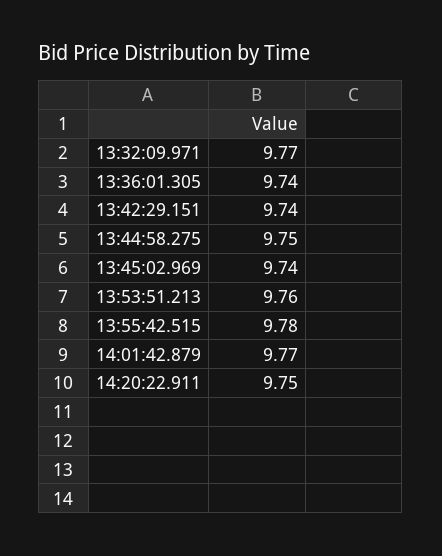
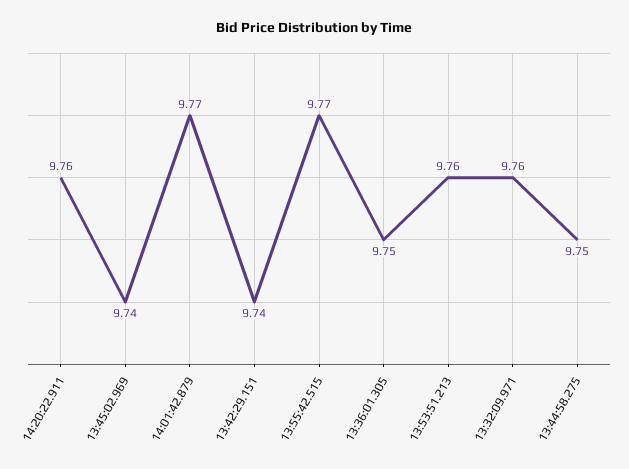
13:32:09.971: 9.77 -> 9.76
13:36:01.305: 9.74 -> 9.75
13:55:42.515: 9.78 -> 9.77
14:20:22.911: 9.75 -> 9.76

